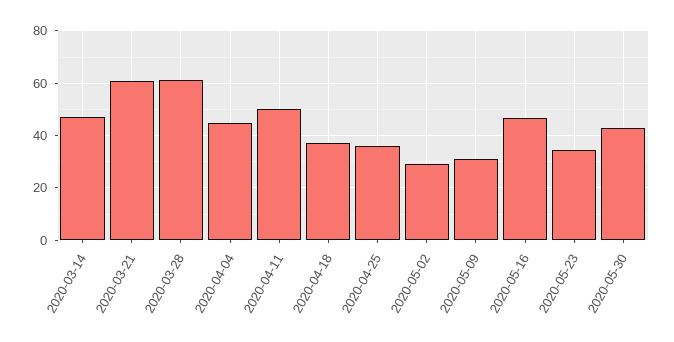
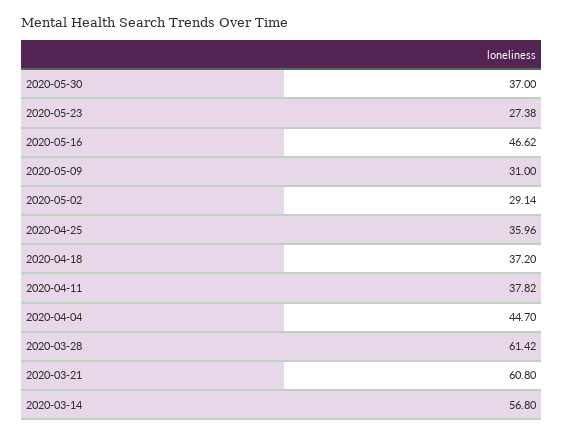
2020-03-14: 47.5 -> 56.8
2020-04-11: 50 -> 37.82
2020-05-23: 35 -> 27.38
2020-05-30: 42.5 -> 37

